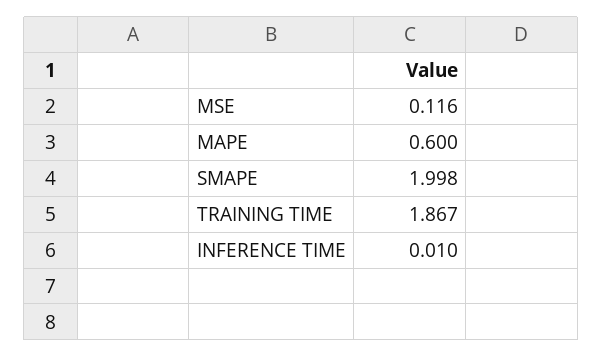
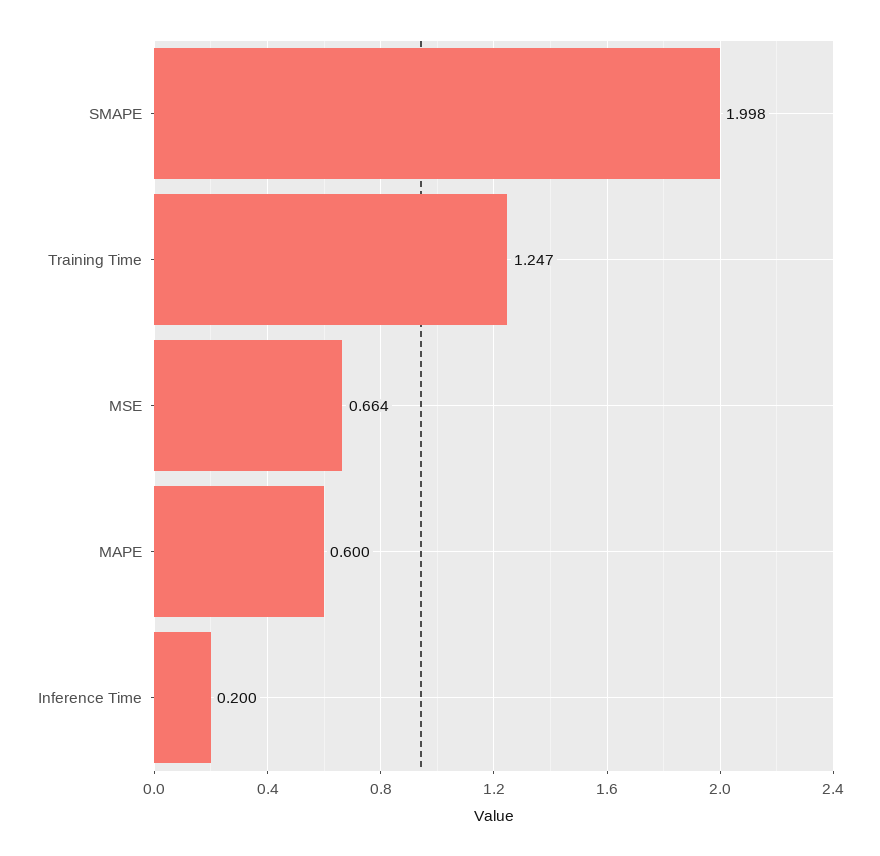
MSE: 0.116 -> 0.664
TRAINING TIME: 1.867 -> 1.247
INFERENCE TIME: 0.01 -> 0.2

